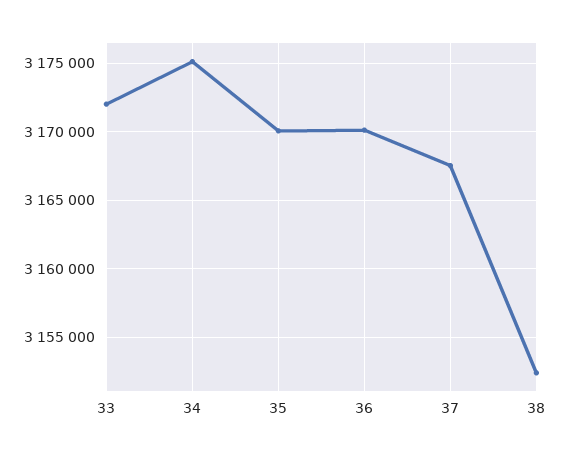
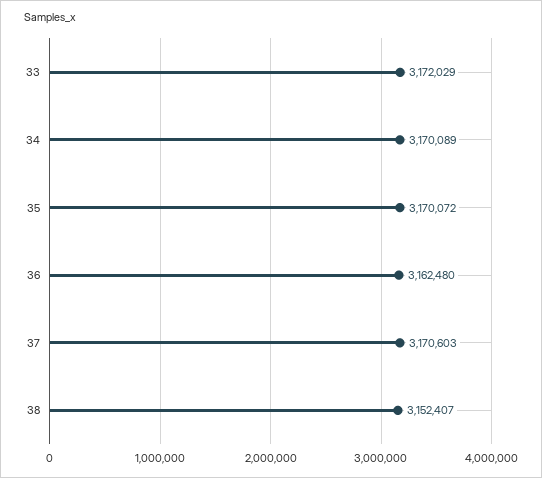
34: 3175000 -> 3170089
36: 3170000 -> 3162480
37: 3167500 -> 3170603

